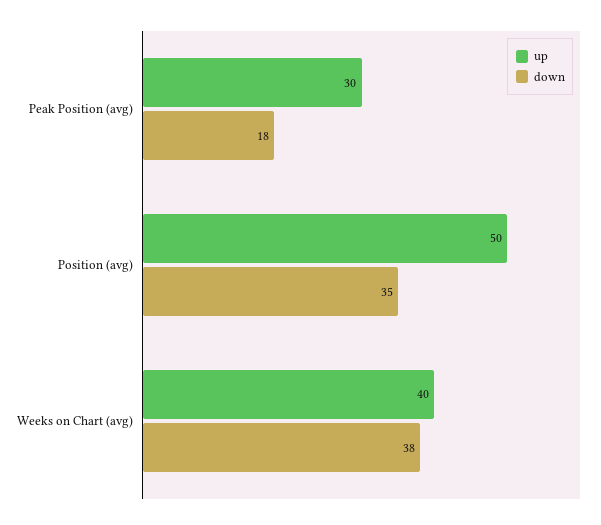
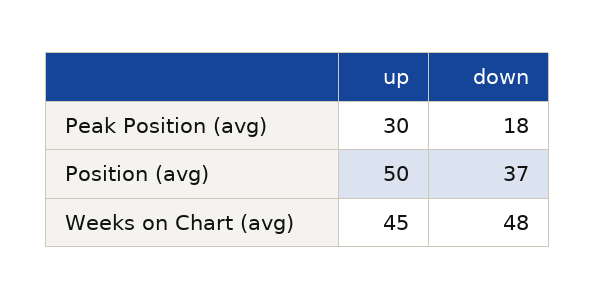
down, Position (avg): 35 -> 37
up, Weeks on Chart (avg): 40 -> 45
down, Weeks on Chart (avg): 38 -> 48

